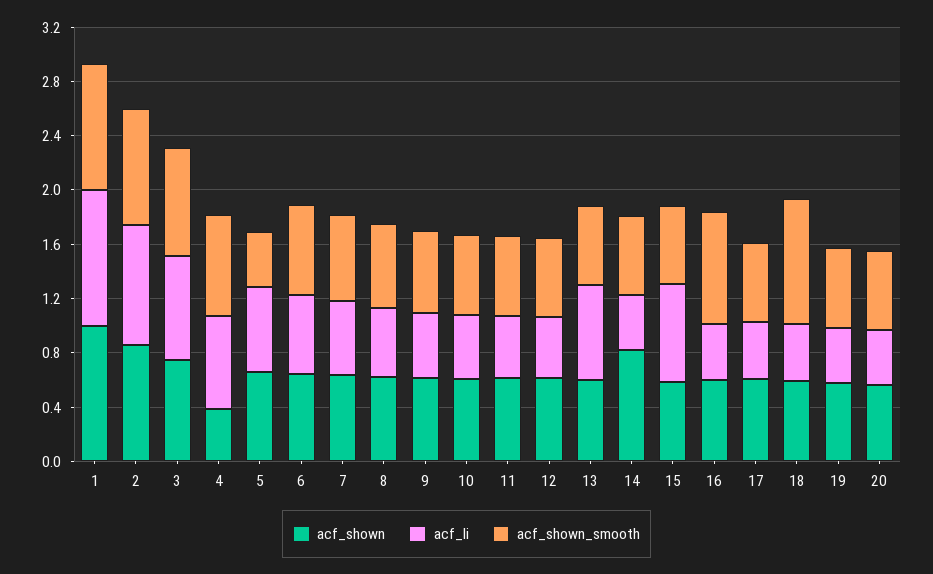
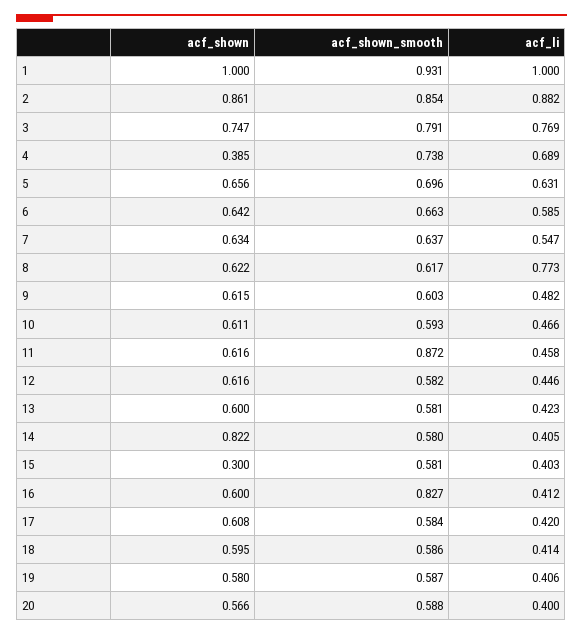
acf_shown_smooth, 5: 0.4 -> 0.696
acf_li, 8: 0.5 -> 0.773
acf_shown_smooth, 11: 0.6 -> 0.872
acf_li, 13: 0.7 -> 0.423
acf_shown, 15: 0.6 -> 0.3
acf_li, 15: 0.7 -> 0.403
acf_shown_smooth, 18: 0.9 -> 0.586

